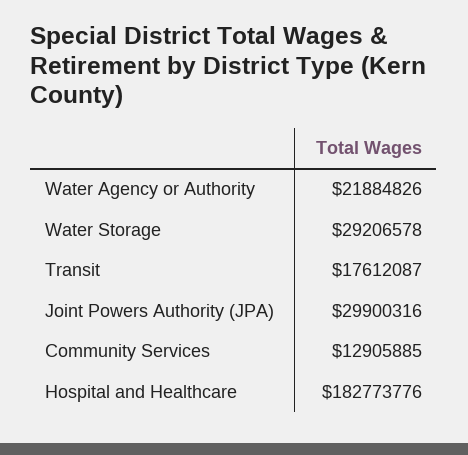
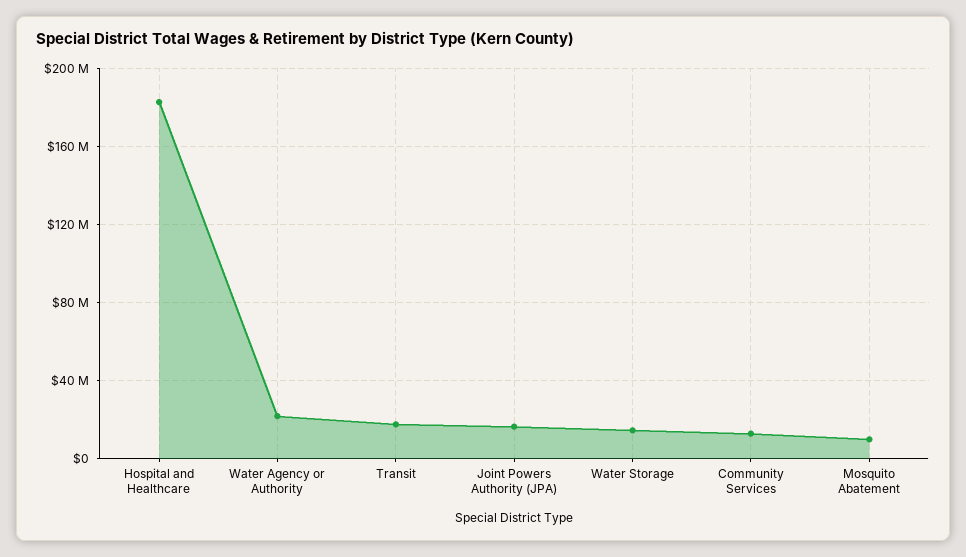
Water Storage: 29206578 -> 15000000
Joint Powers Authority (JPA): 29900316 -> 15000000
Mosquito Abatement: none -> 10000000

